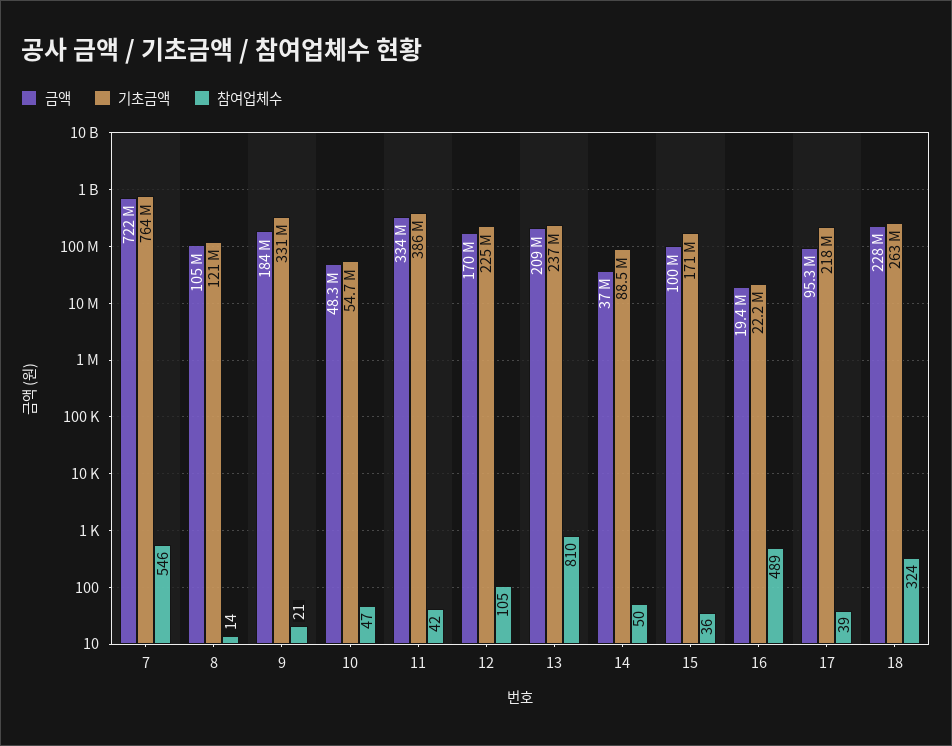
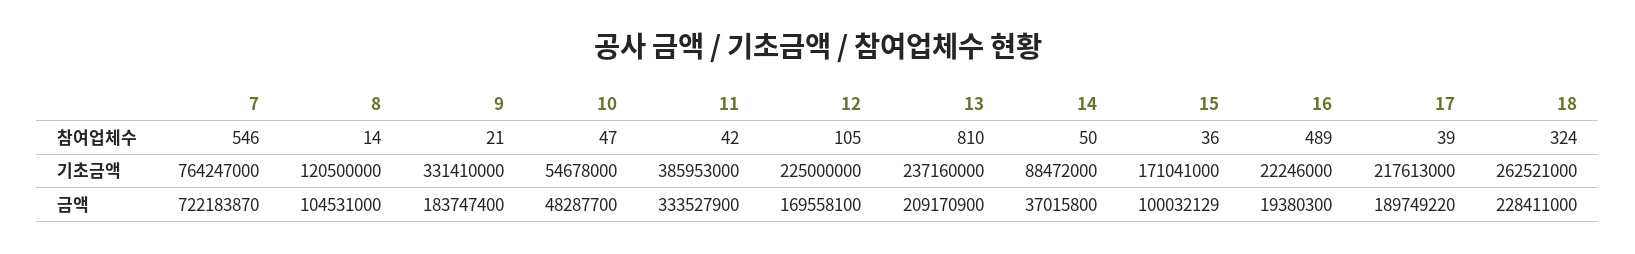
금액, 17: 95300000 -> 189749220

